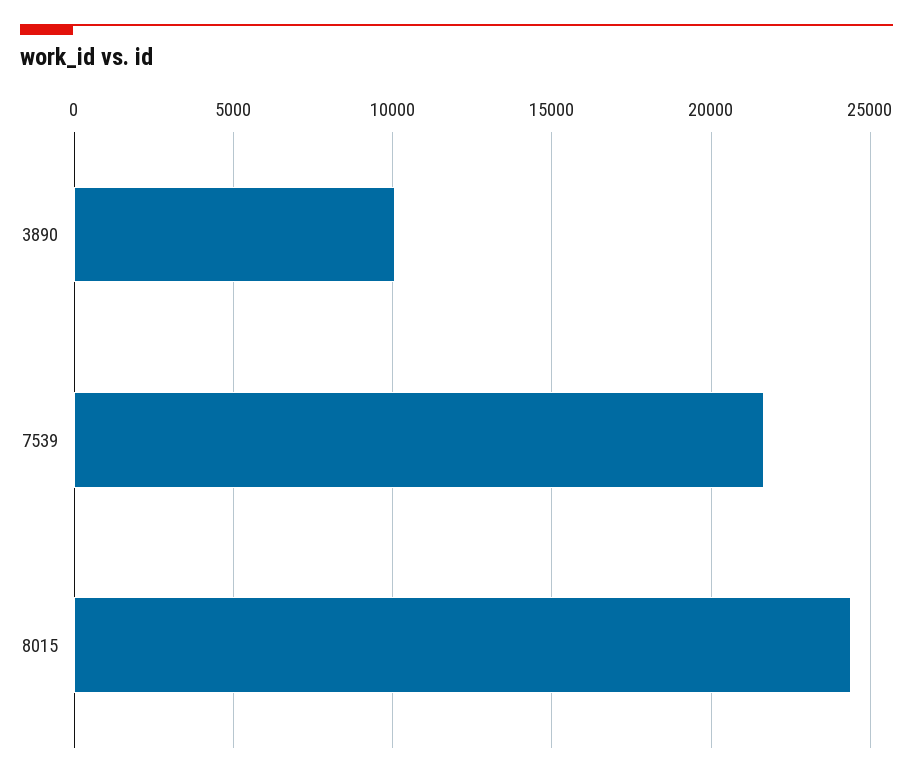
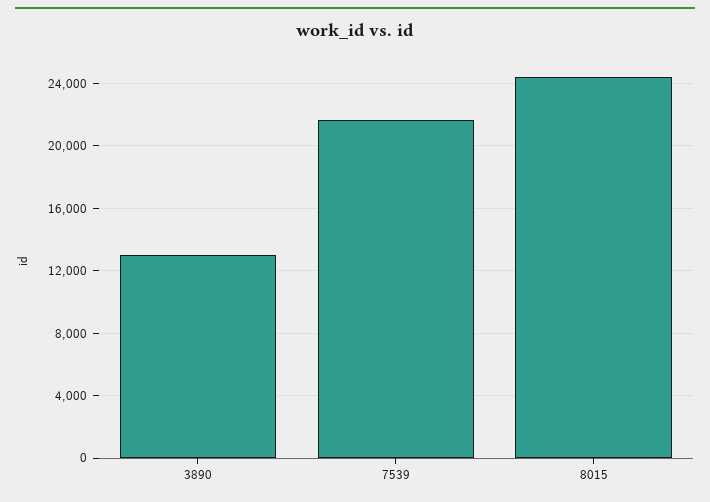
3890: 10000 -> 13000

